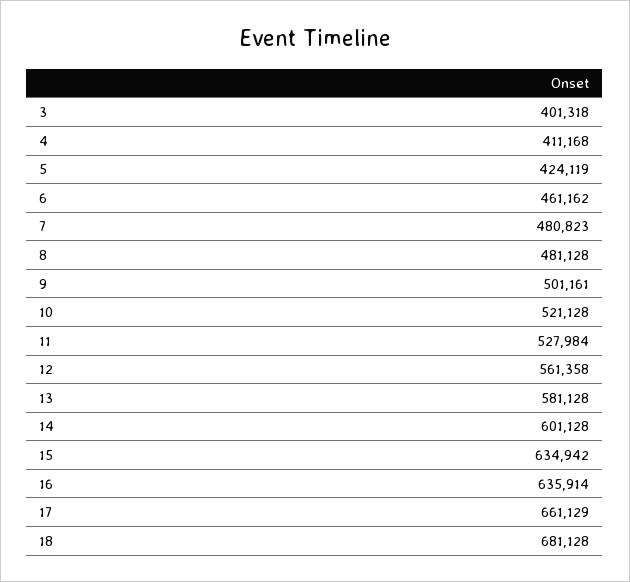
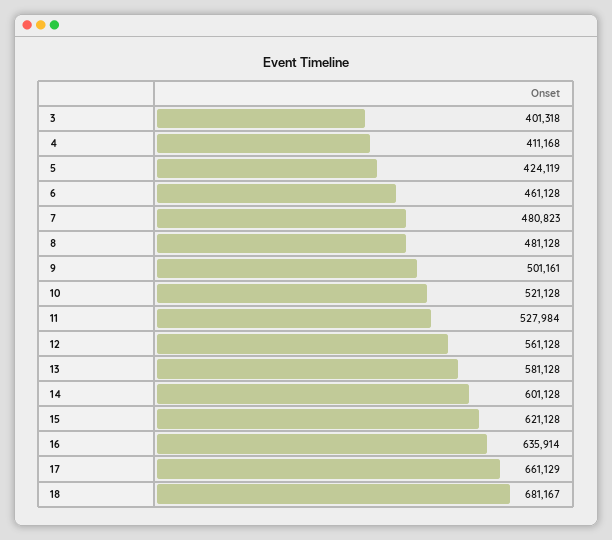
6: 461162 -> 461128
12: 561358 -> 561128
15: 634942 -> 621128
18: 681128 -> 681167

